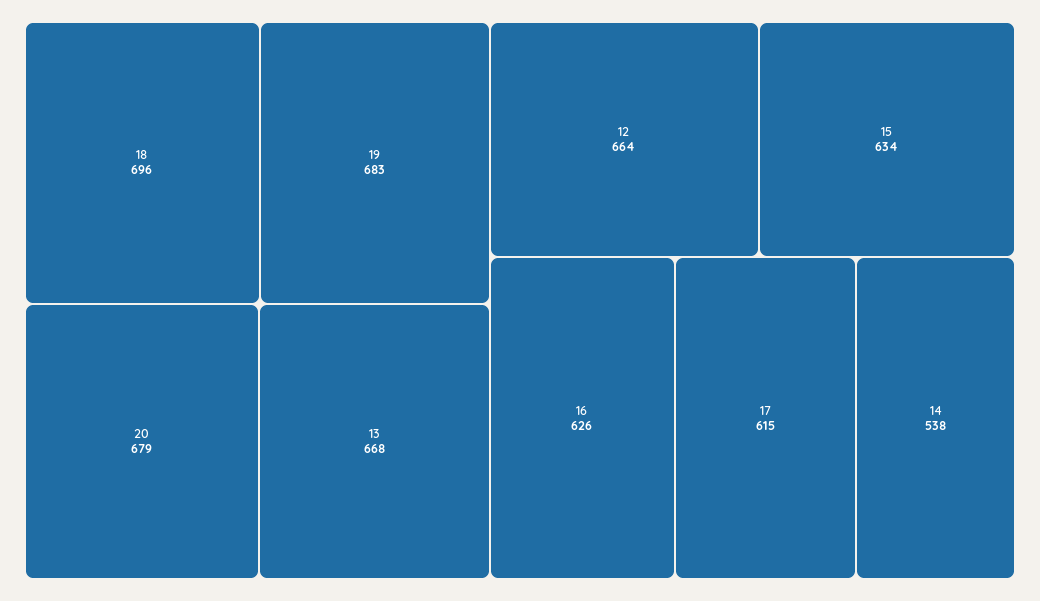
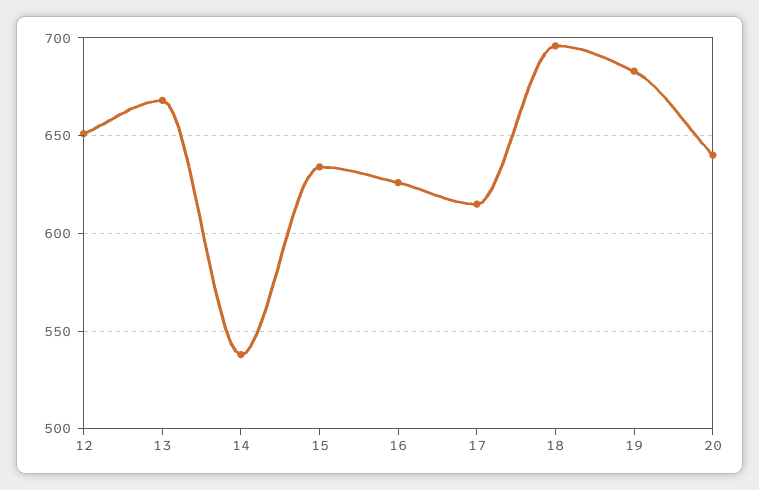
20: 679 -> 640
12: 664 -> 650

